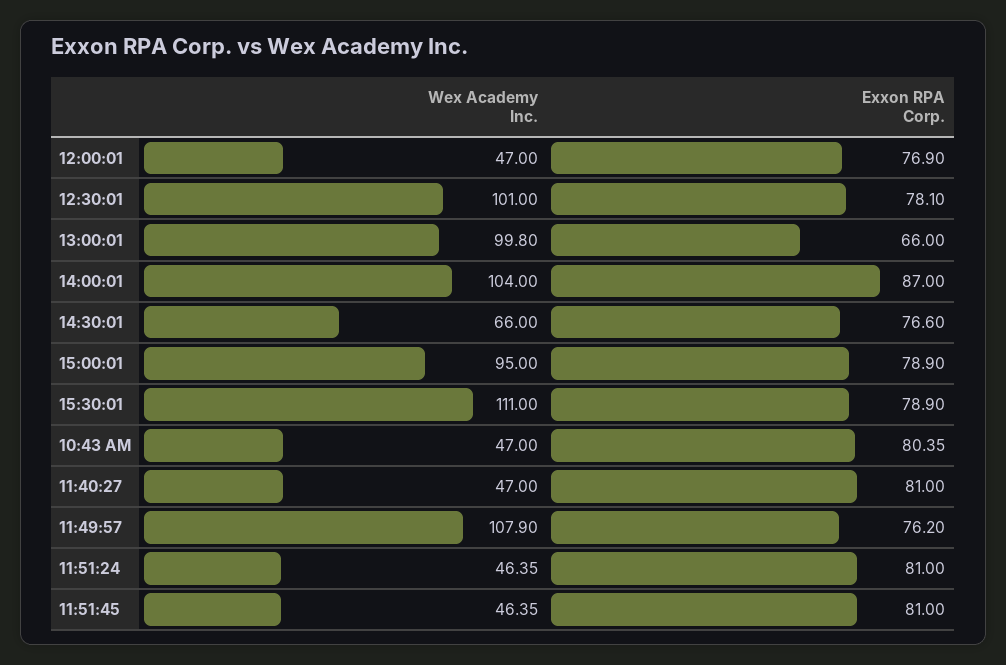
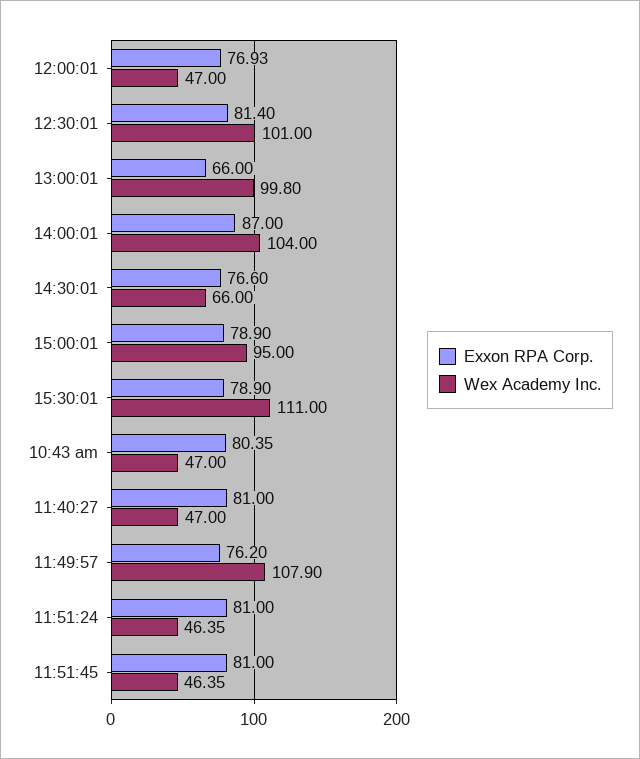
Exxon RPA Corp., 12:00:01: 76.9 -> 76.93
Exxon RPA Corp., 12:30:01: 78.1 -> 81.4

